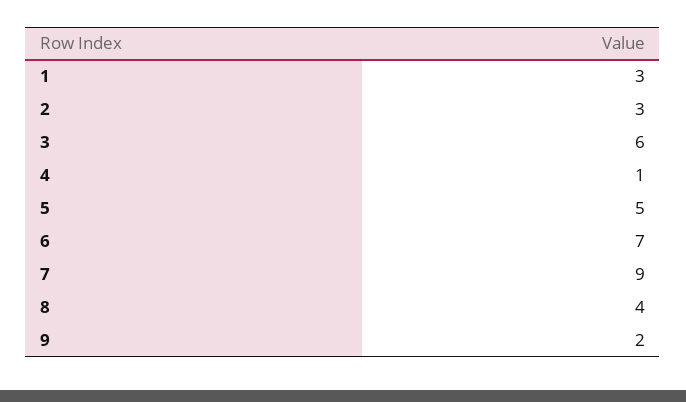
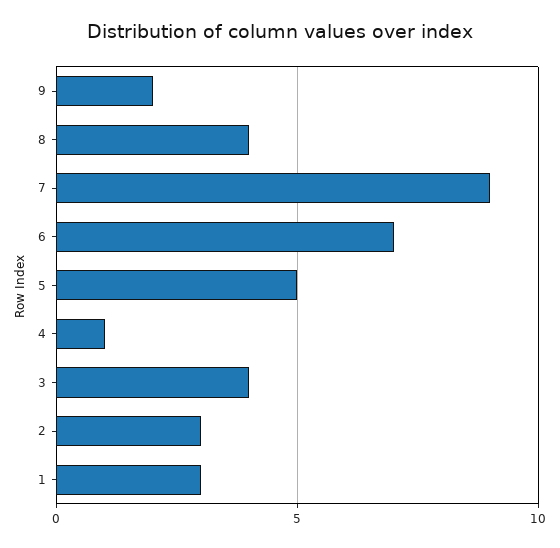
3: 6 -> 4

